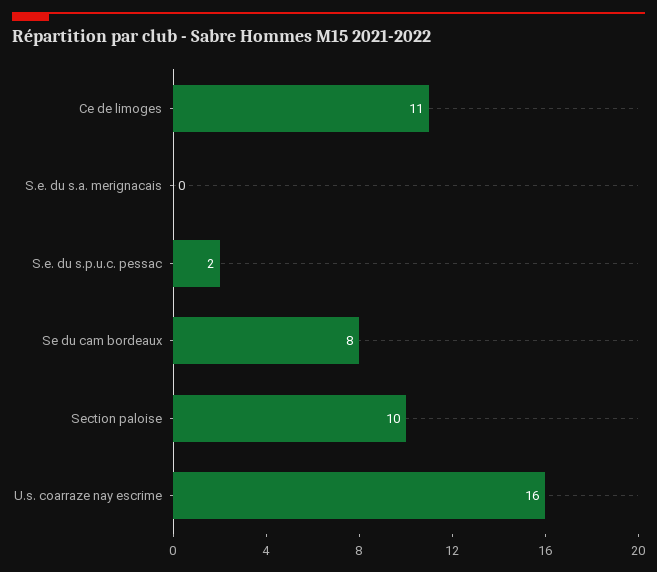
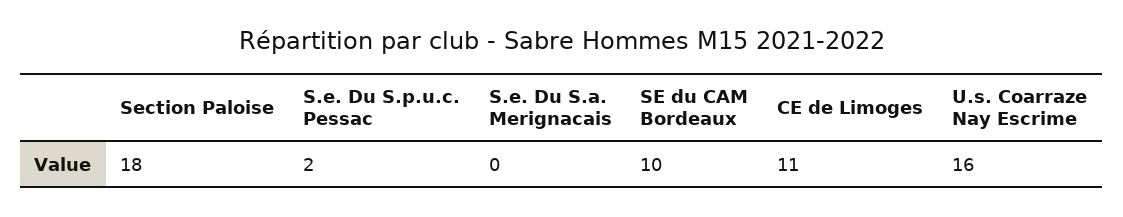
Se du cam bordeaux: 8 -> 10
Section paloise: 10 -> 18

